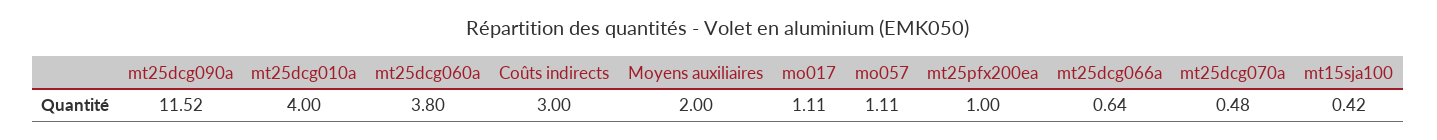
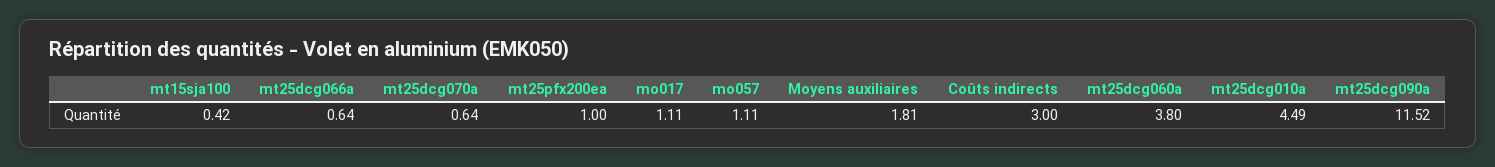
mt25dcg010a: 4 -> 4.49
Moyens auxiliaires: 2 -> 1.81
mt25dcg070a: 0.48 -> 0.64

